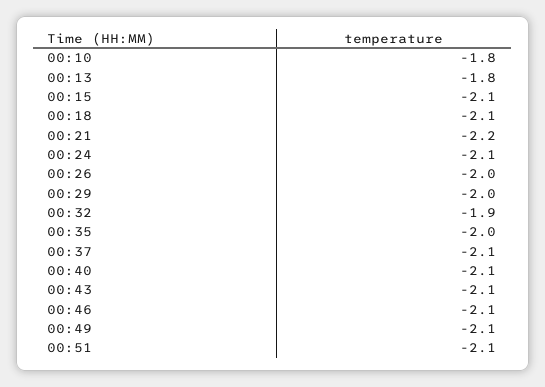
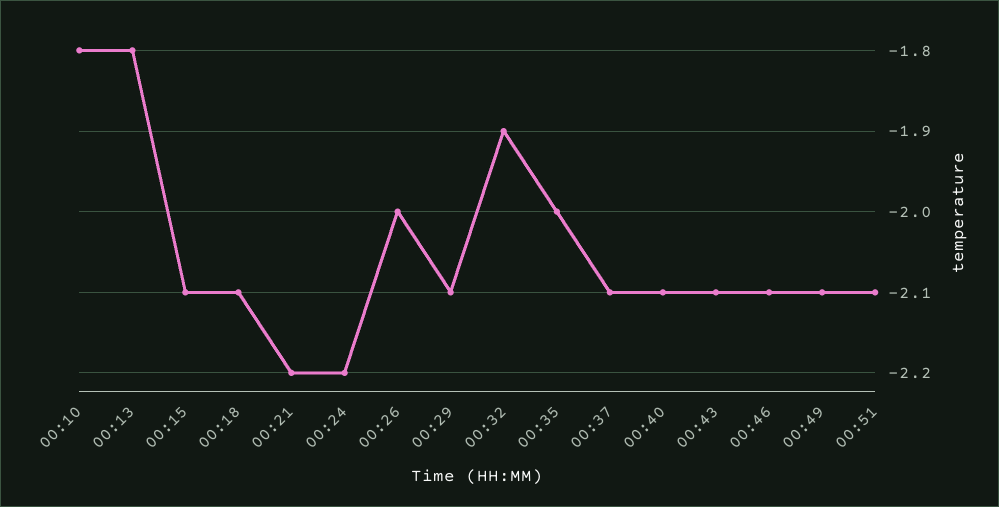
00:24: -2.1 -> -2.2
00:29: -2 -> -2.1

